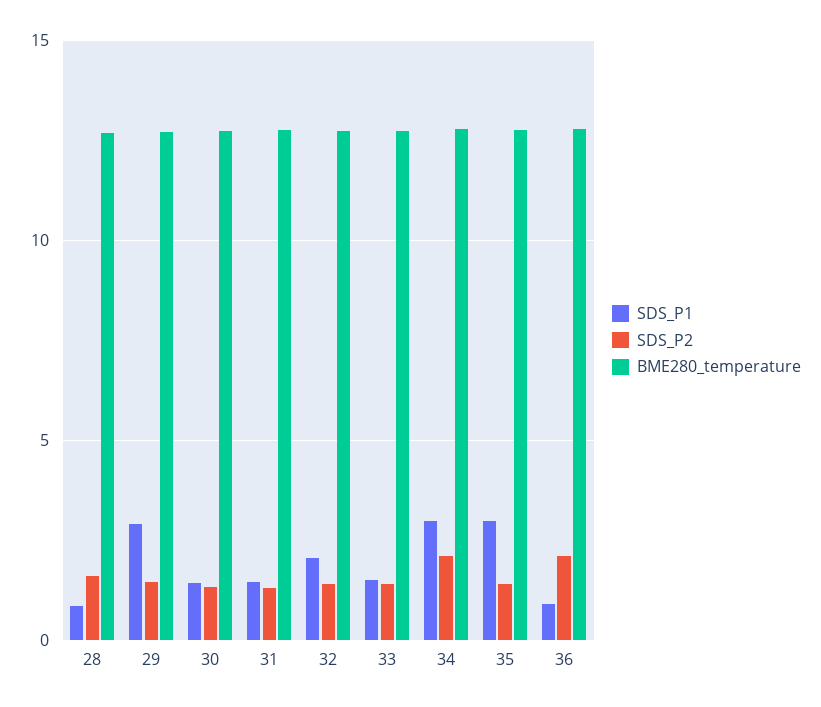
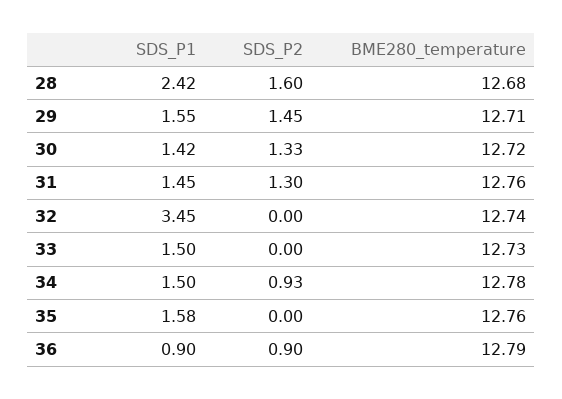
SDS_P1, 28: 1 -> 2.42
SDS_P1, 29: 3 -> 1.55
SDS_P1, 32: 2 -> 3.45
SDS_P2, 32: 1.5 -> 0
SDS_P2, 33: 1.5 -> 0
SDS_P1, 34: 3 -> 1.5
SDS_P2, 34: 2 -> 0.93
SDS_P1, 35: 3 -> 1.58
SDS_P2, 35: 1.5 -> 0
SDS_P2, 36: 2 -> 0.9

